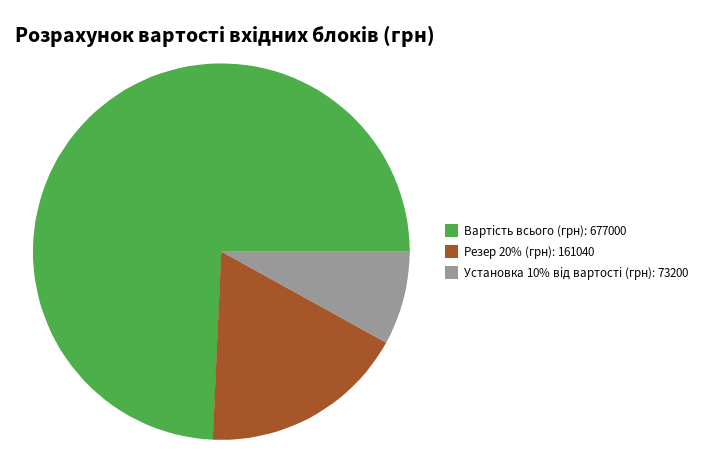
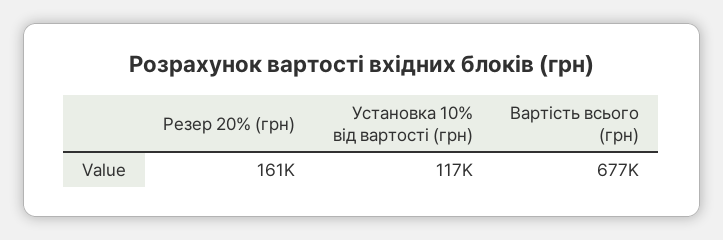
Установка 10% від вартості (грн): 73200 -> 117000

